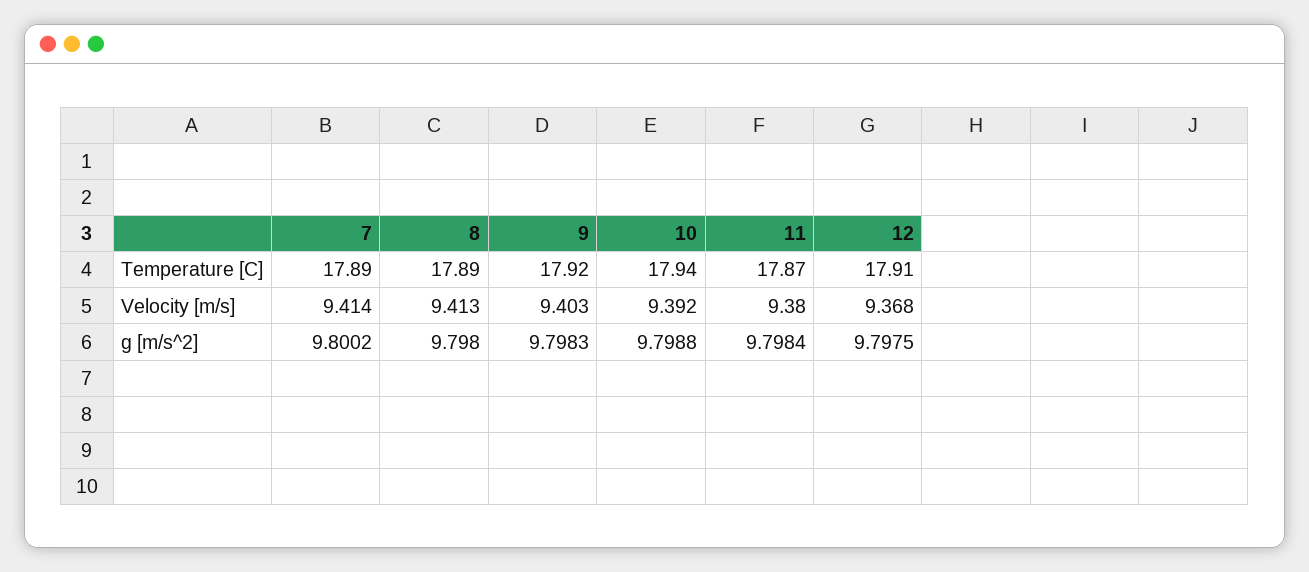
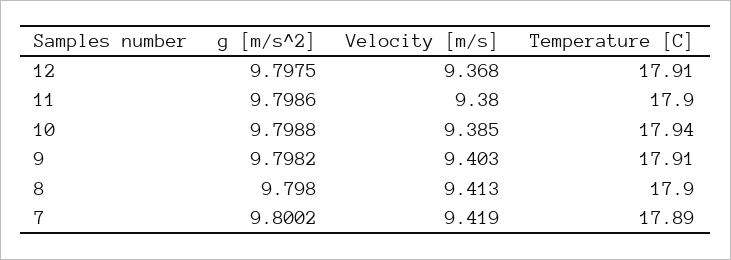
8, Temperature [C]: 17.89 -> 17.9
9, Temperature [C]: 17.92 -> 17.91
11, Temperature [C]: 17.87 -> 17.9
7, Velocity [m/s]: 9.414 -> 9.419
10, Velocity [m/s]: 9.392 -> 9.385
9, g [m/s^2]: 9.7983 -> 9.7982
11, g [m/s^2]: 9.7984 -> 9.7986

